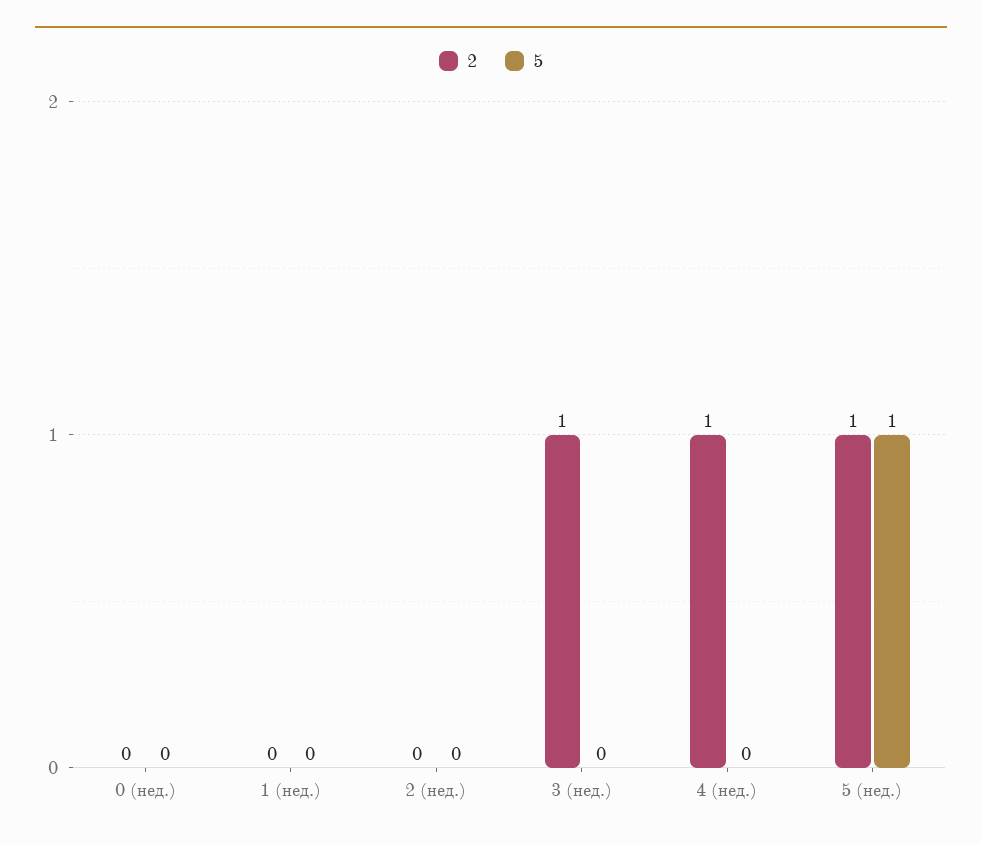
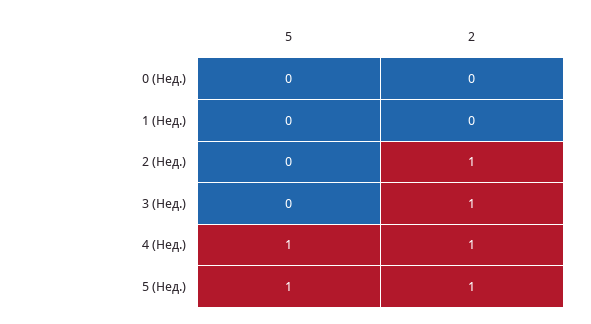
2, 2 (нед.): 0 -> 1
5, 4 (нед.): 0 -> 1

